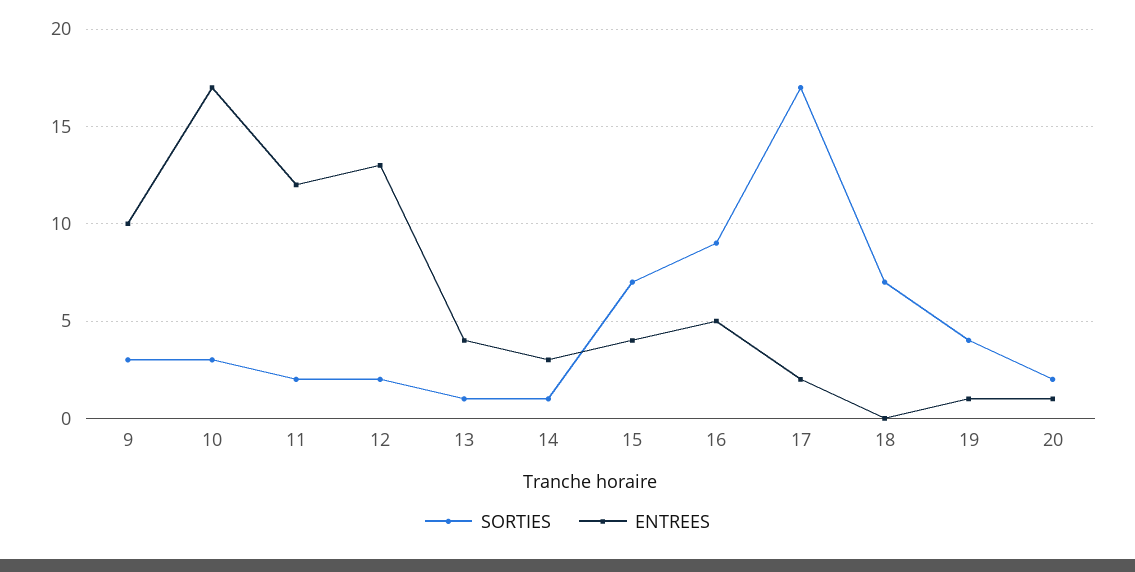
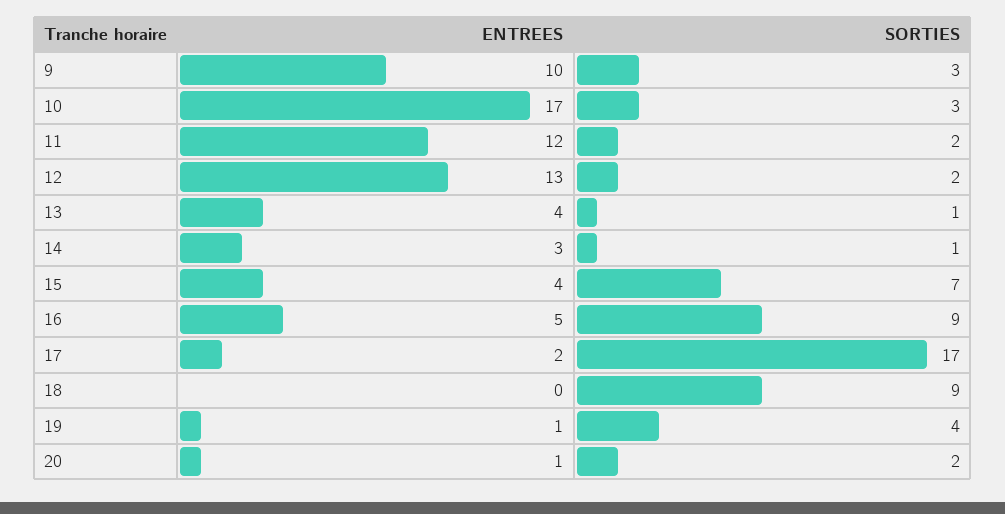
SORTIES, 18: 7 -> 9

